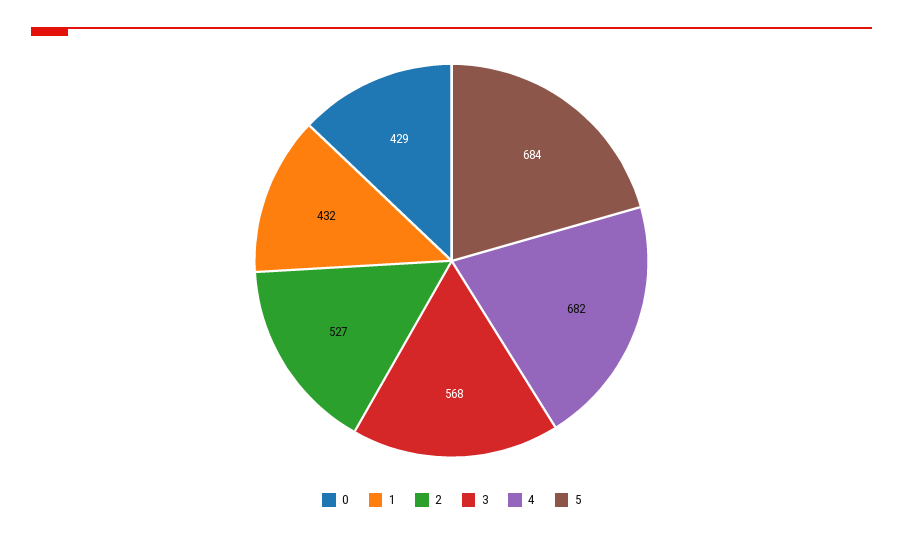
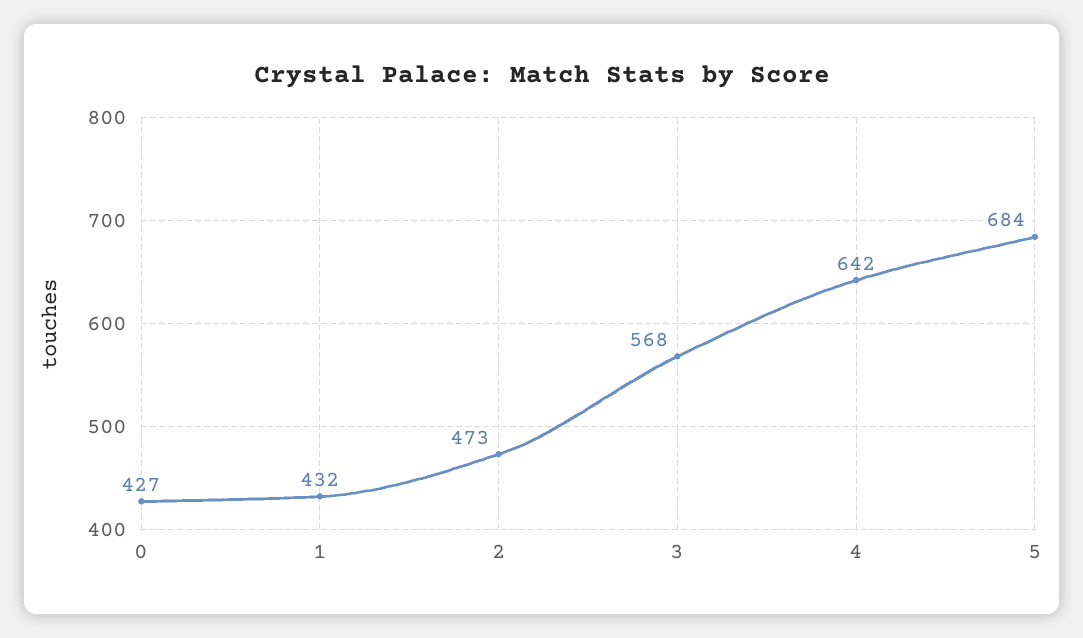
0: 429 -> 427
2: 527 -> 473
4: 682 -> 642

